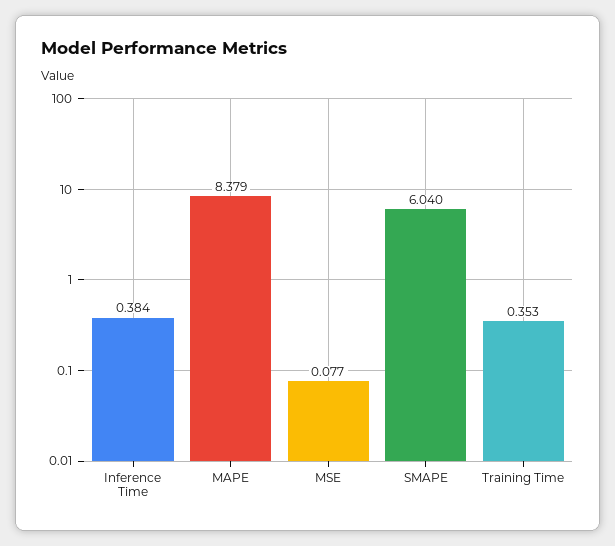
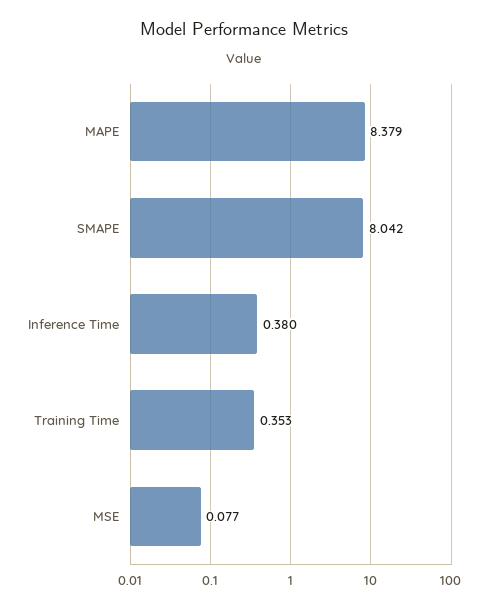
Inference Time: 0.384 -> 0.38
SMAPE: 6.04 -> 8.042

